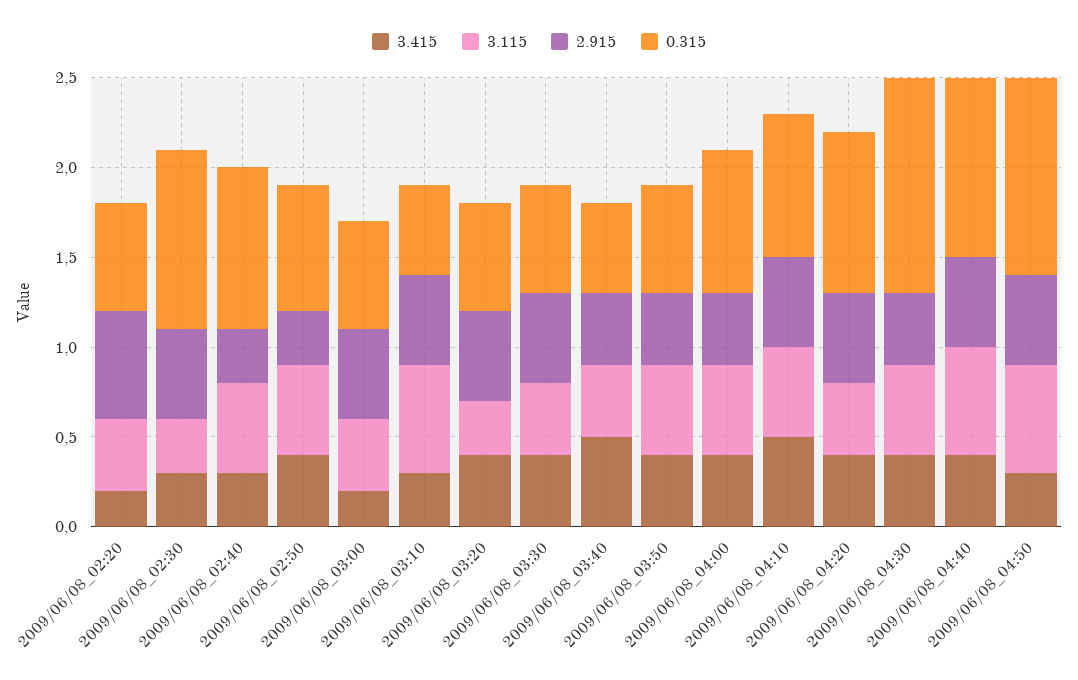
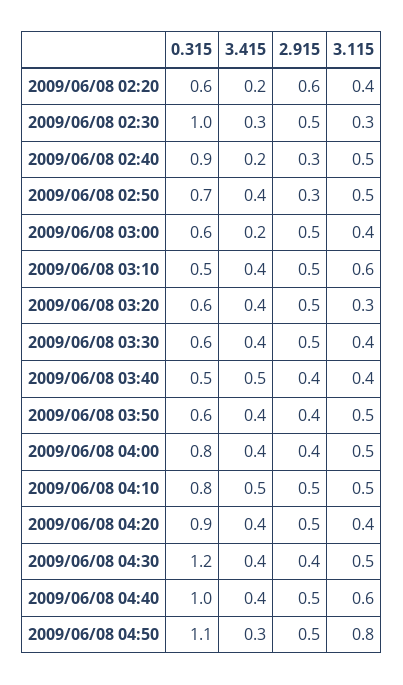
3.415, 2009/06/08_02:40: 0.3 -> 0.2
3.415, 2009/06/08_03:10: 0.3 -> 0.4
3.115, 2009/06/08_04:50: 0.6 -> 0.8

